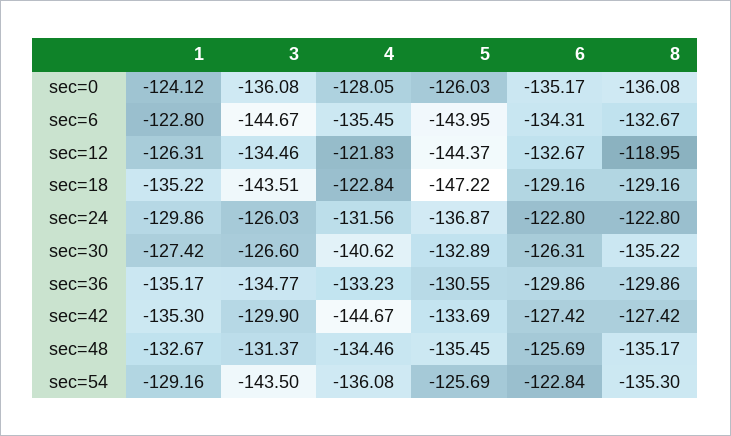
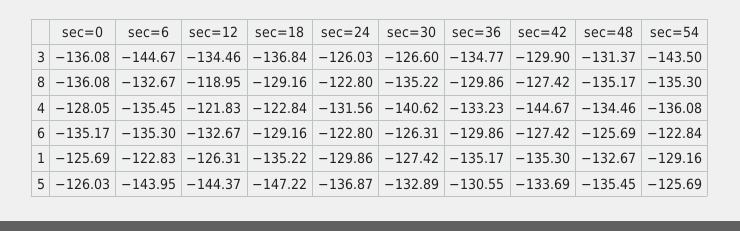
1, sec=0: -124.12 -> -125.69
1, sec=6: -122.8 -> -122.83
6, sec=6: -134.31 -> -135.3
3, sec=18: -143.51 -> -136.84

